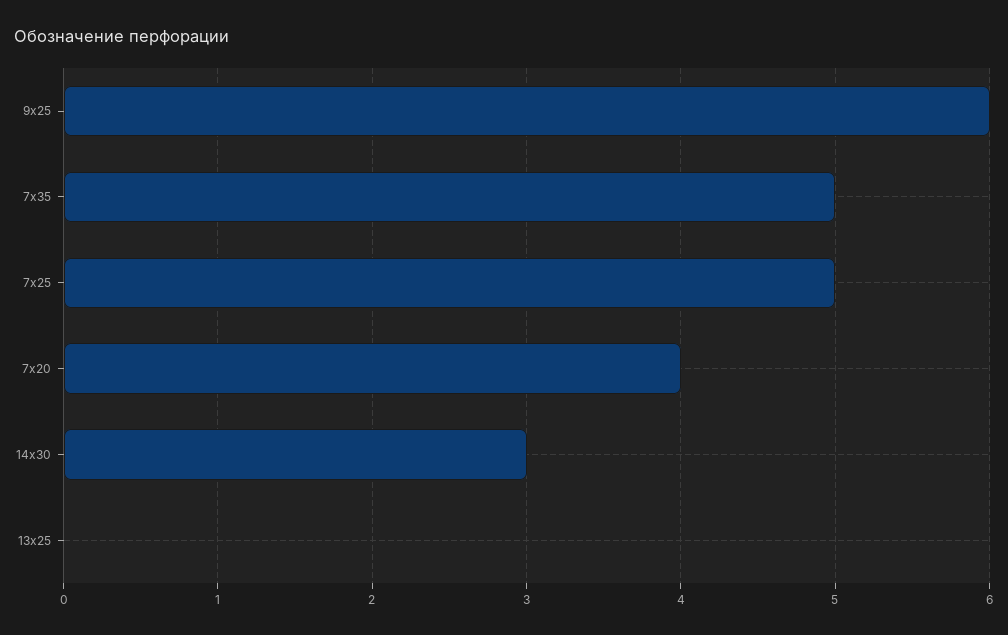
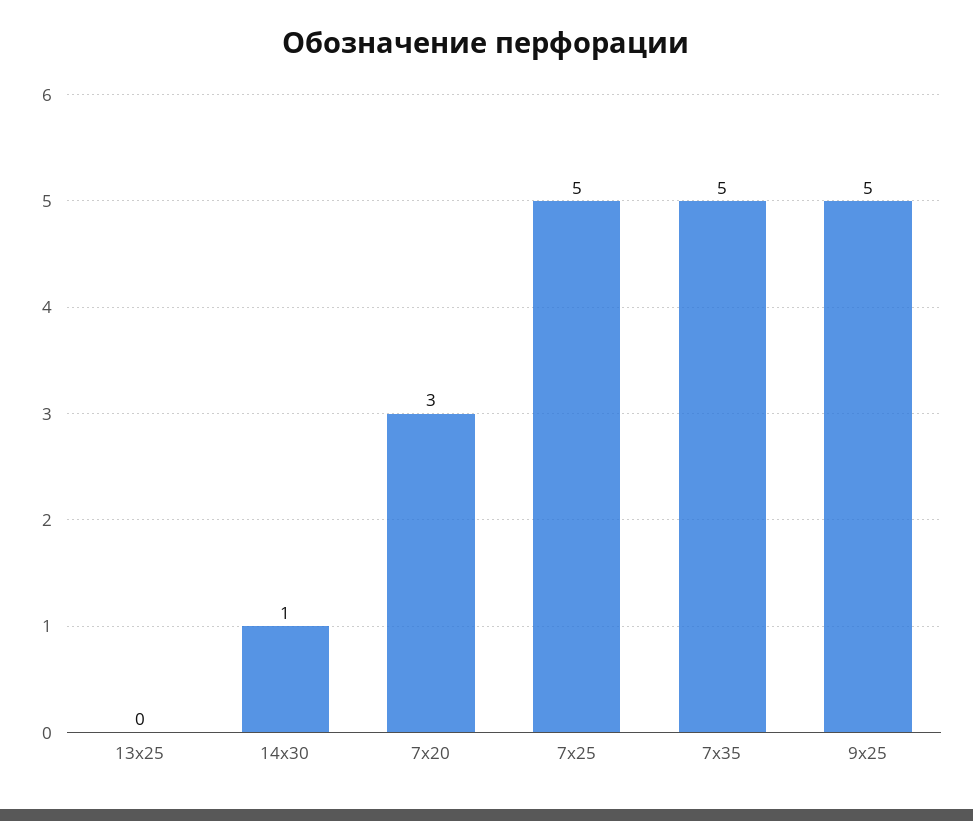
9х25: 6 -> 5
7х20: 4 -> 3
14х30: 3 -> 1

